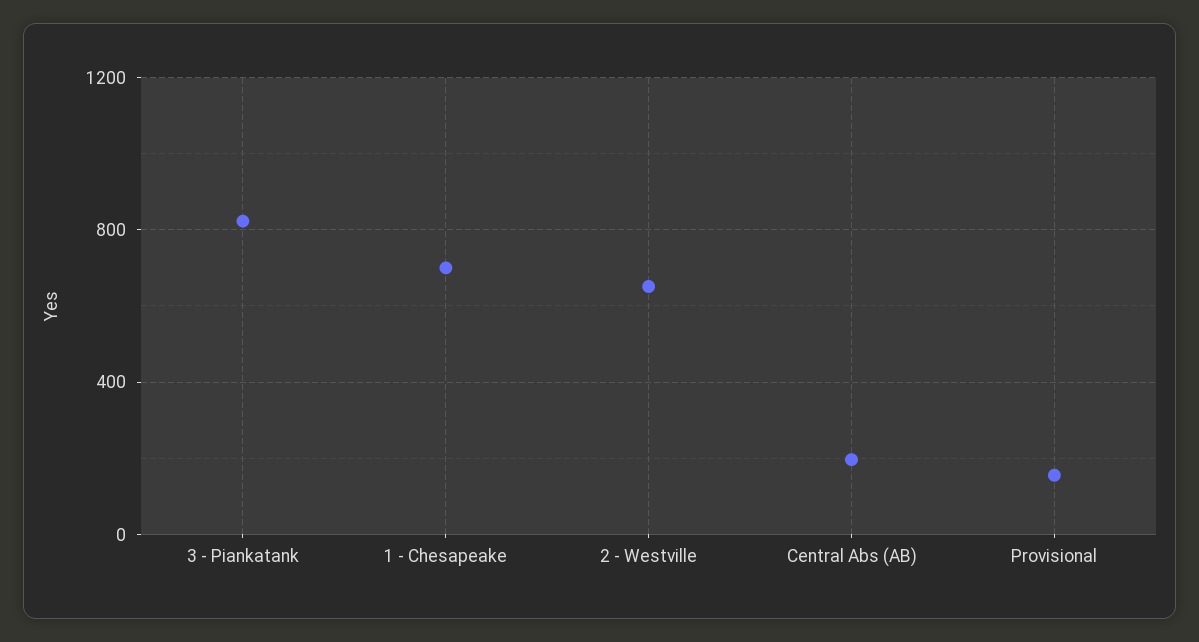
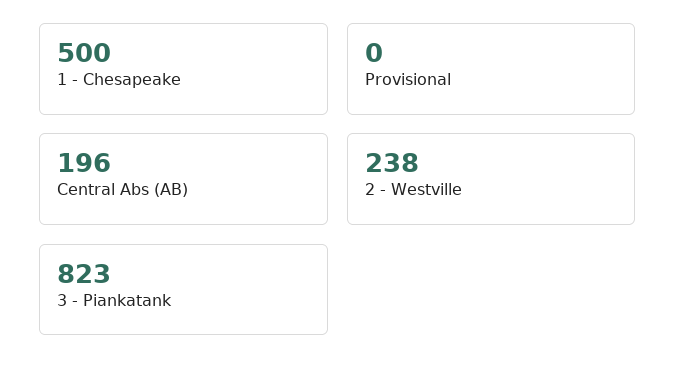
1 - Chesapeake: 700 -> 500
2 - Westville: 650 -> 238
Provisional: 150 -> 0

